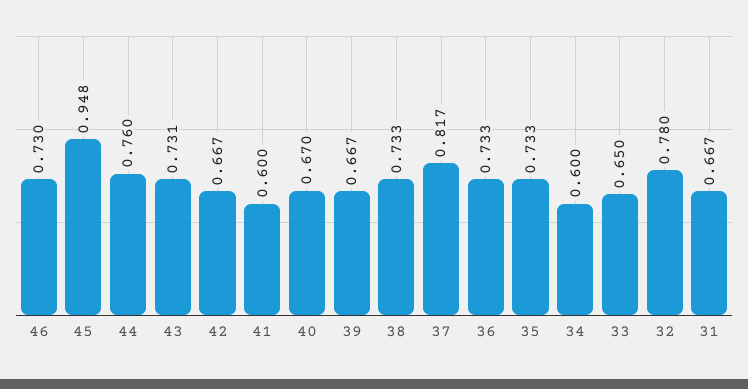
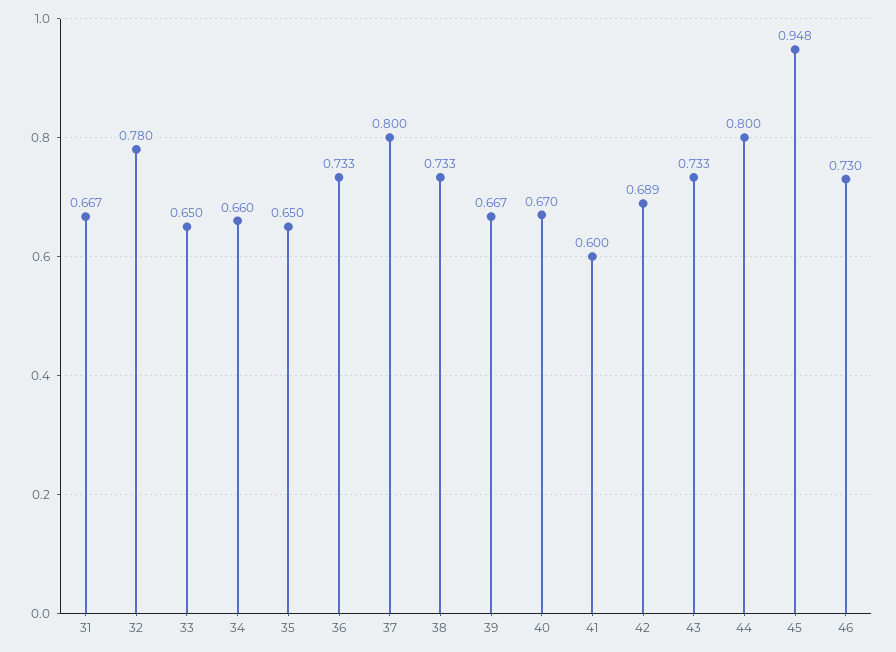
44: 0.76 -> 0.8
43: 0.731 -> 0.733
42: 0.667 -> 0.689
37: 0.817 -> 0.8
35: 0.733 -> 0.65
34: 0.6 -> 0.66

